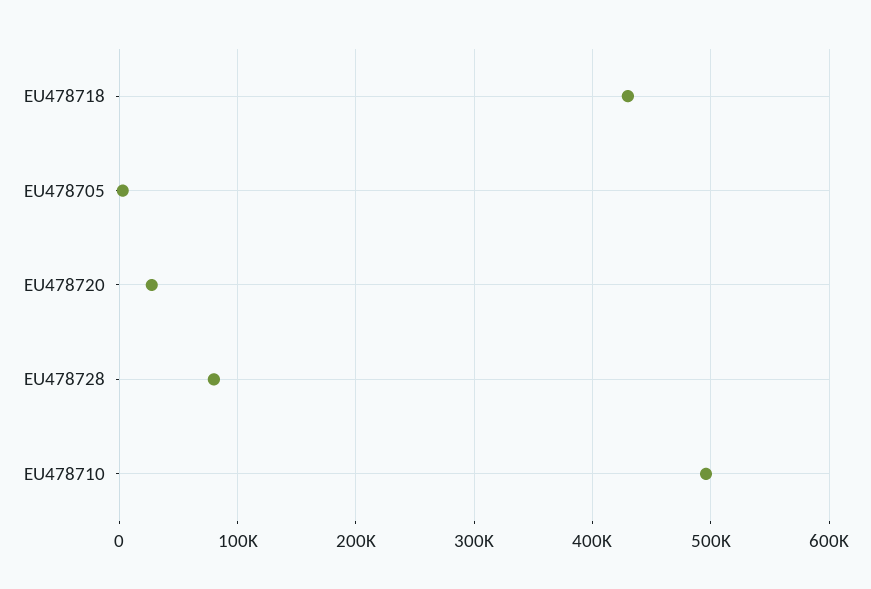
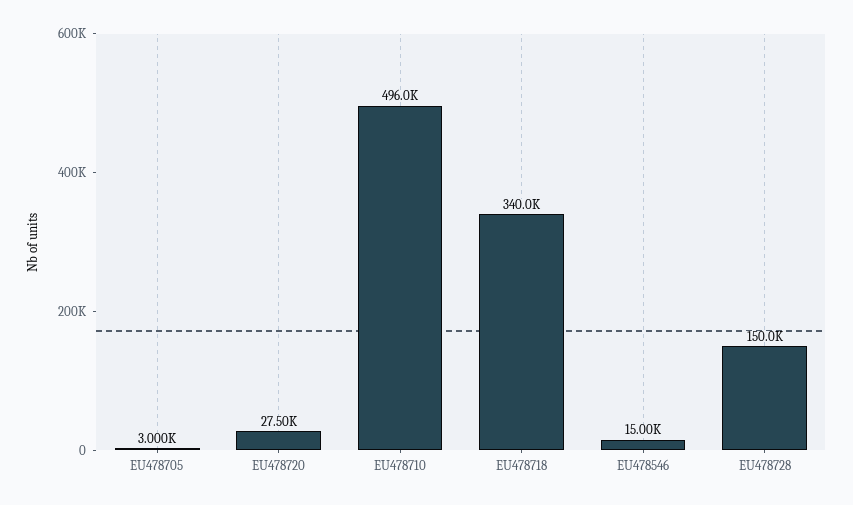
EU478718: 430000 -> 340000
EU478728: 80000 -> 150000
EU478546: none -> 15000

